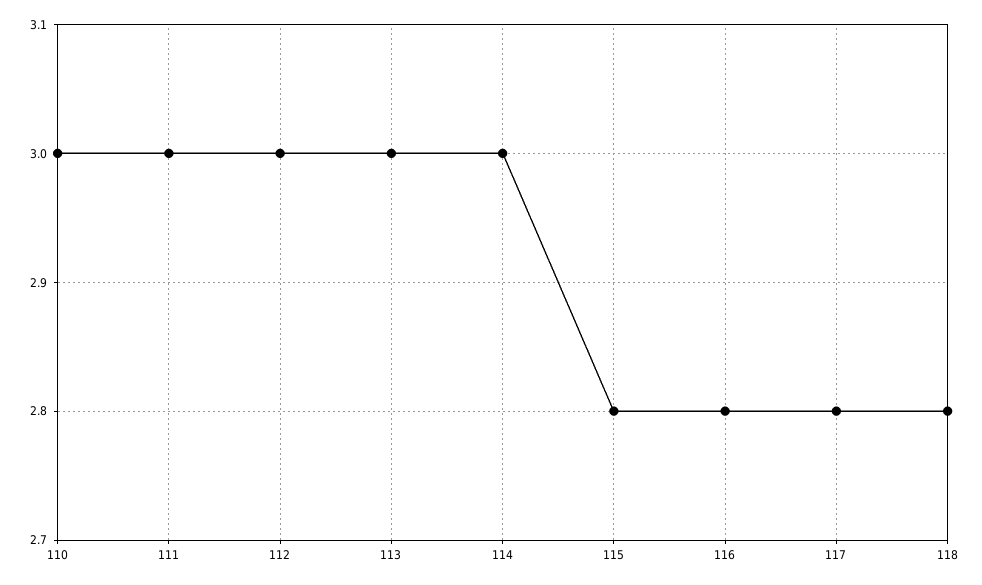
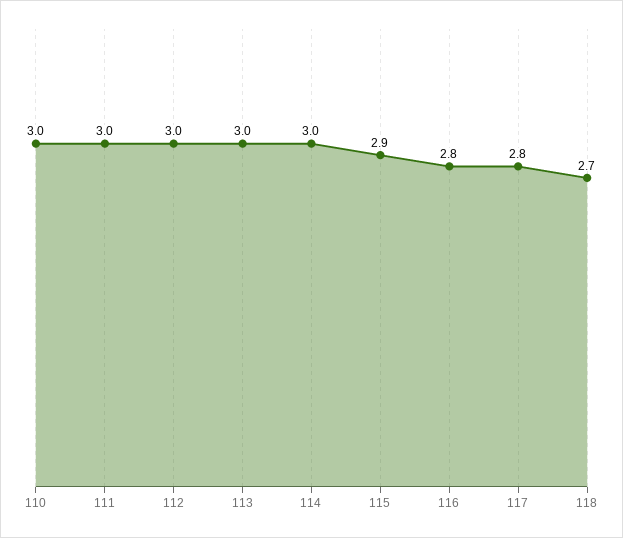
115: 2.8 -> 2.9
118: 2.8 -> 2.7

